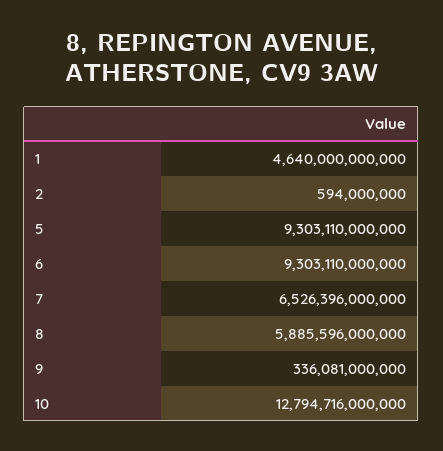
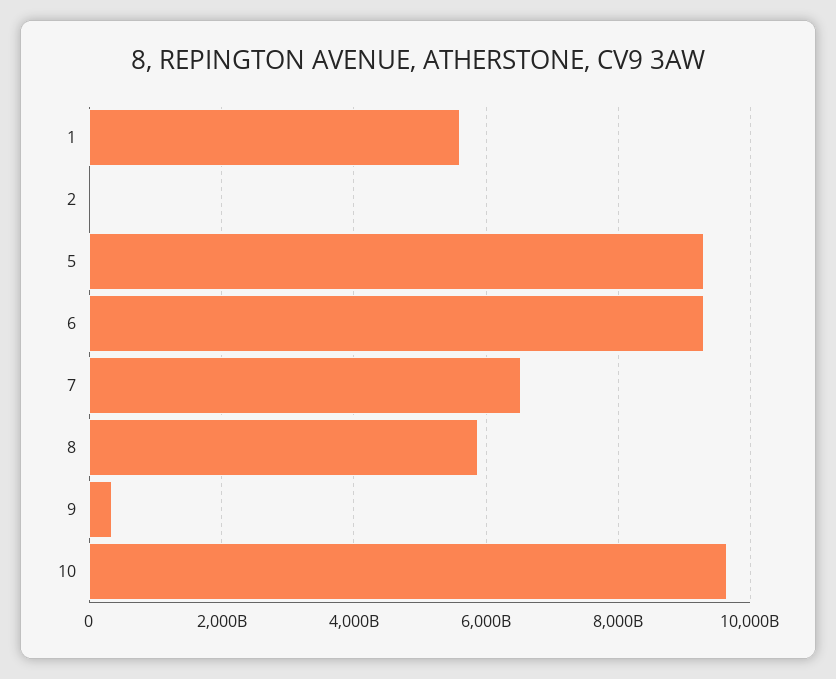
1: 4640000000000 -> 5600000000000
10: 12794716000000 -> 9600000000000

